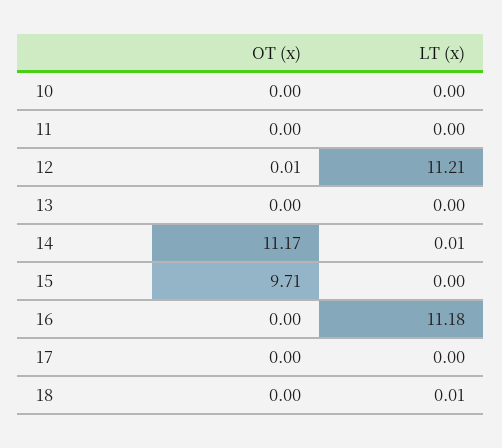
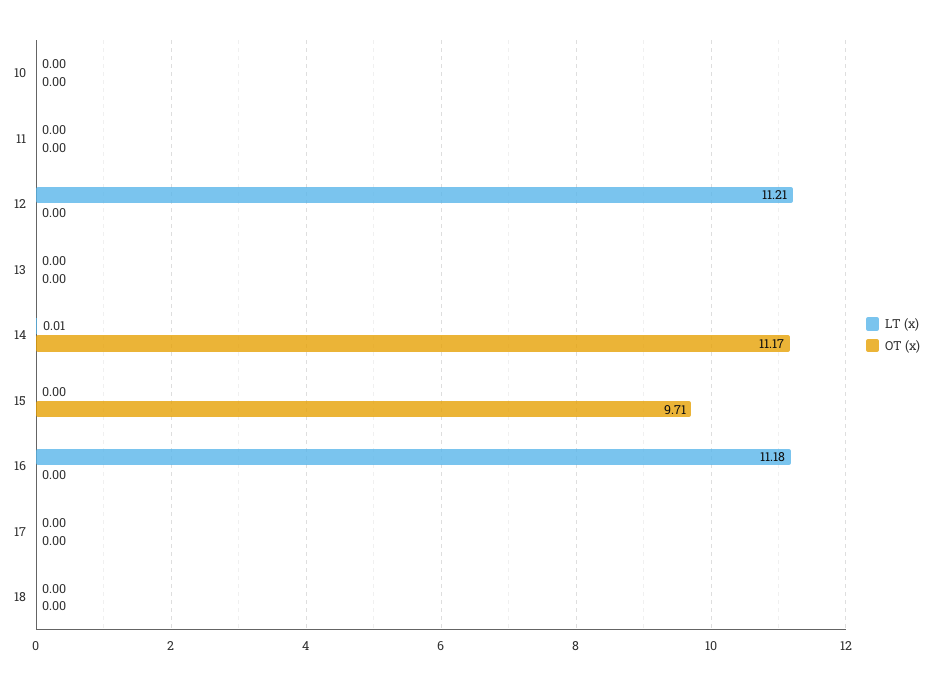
OT (x), 12: 0.01 -> 0
LT (x), 18: 0.01 -> 0

